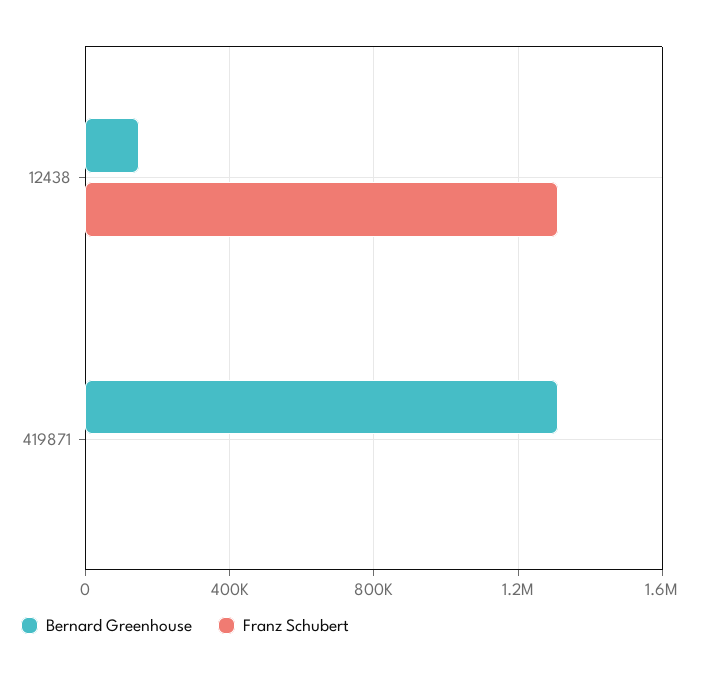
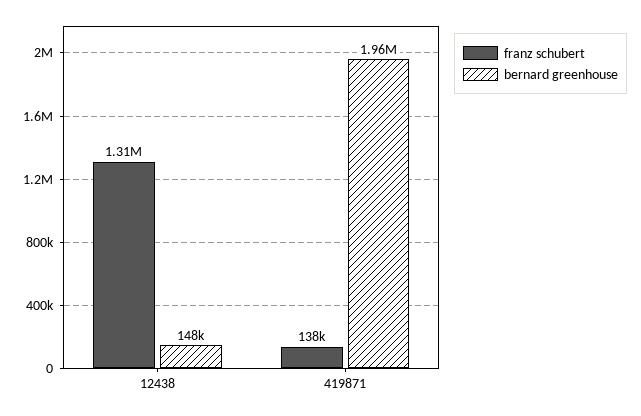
Bernard Greenhouse, 419871: 1300000 -> 1960000
Franz Schubert, 419871: 0 -> 138000

